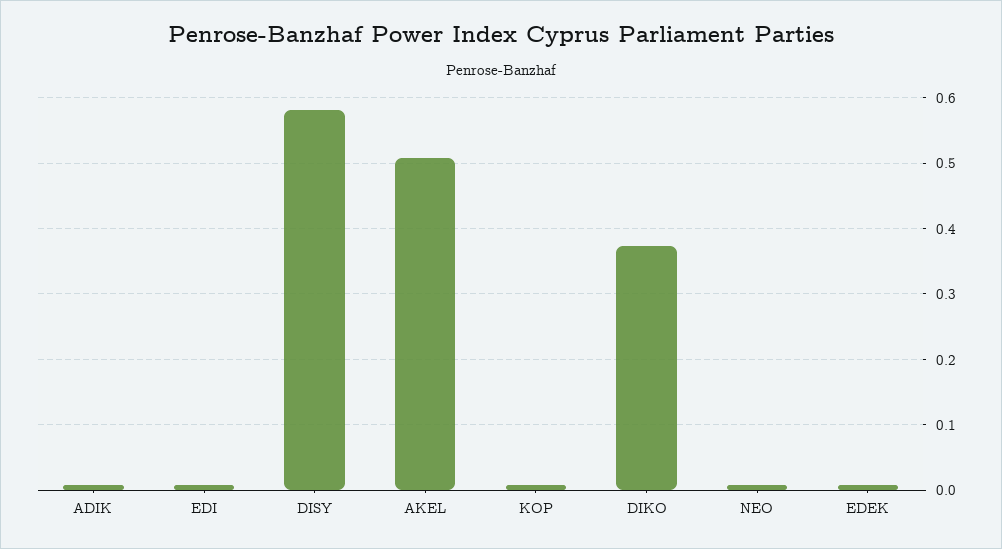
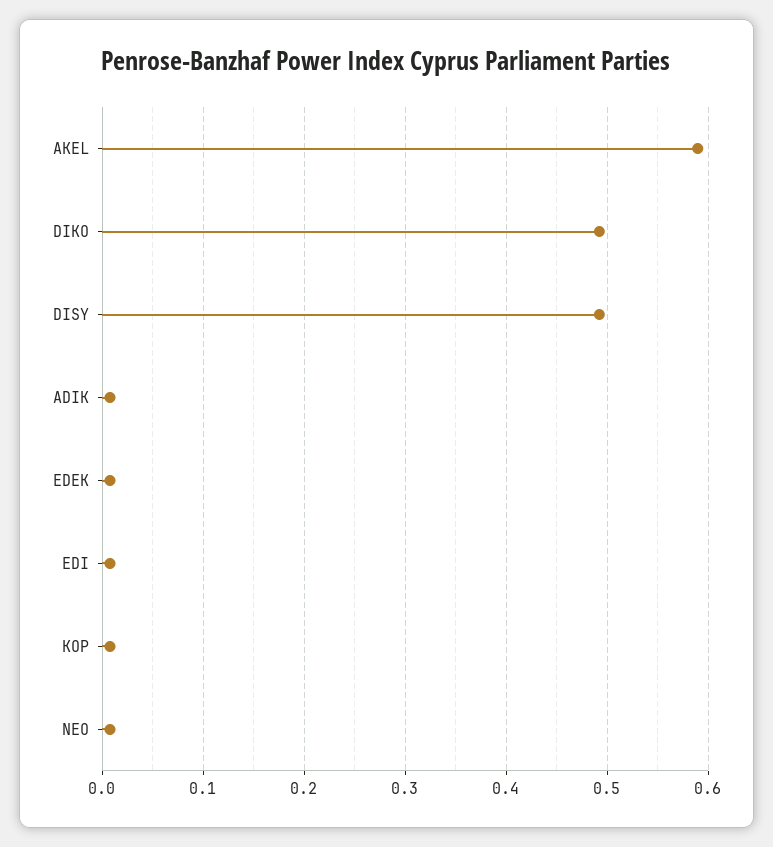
DISY: 0.58 -> 0.49
AKEL: 0.51 -> 0.59
DIKO: 0.37 -> 0.49

